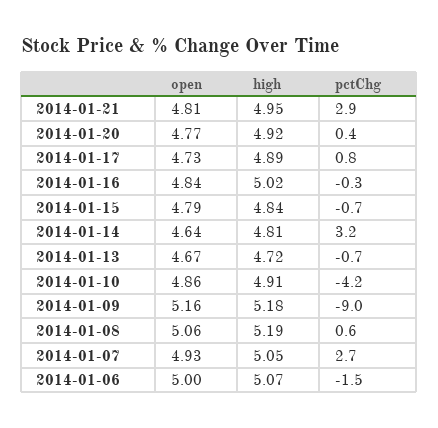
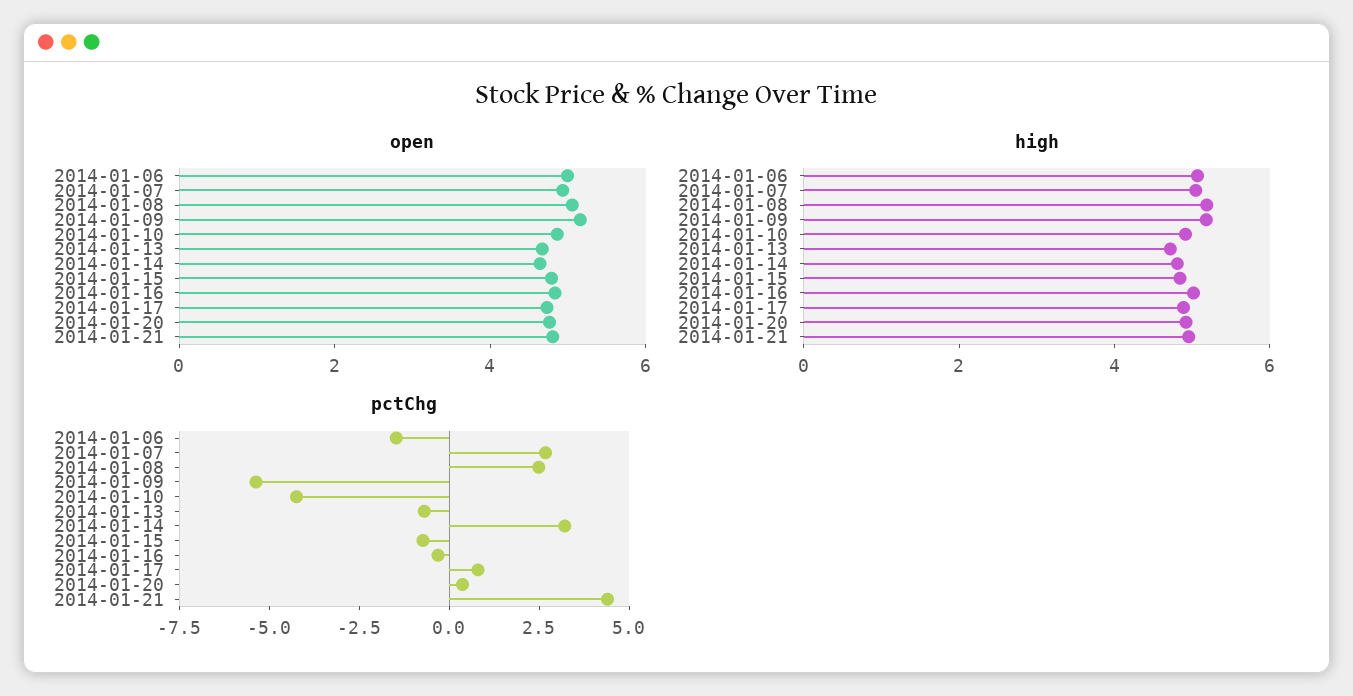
pctChg, 2014-01-21: 2.9 -> 4.5
pctChg, 2014-01-09: -9 -> -5.5
pctChg, 2014-01-08: 0.6 -> 2.5

